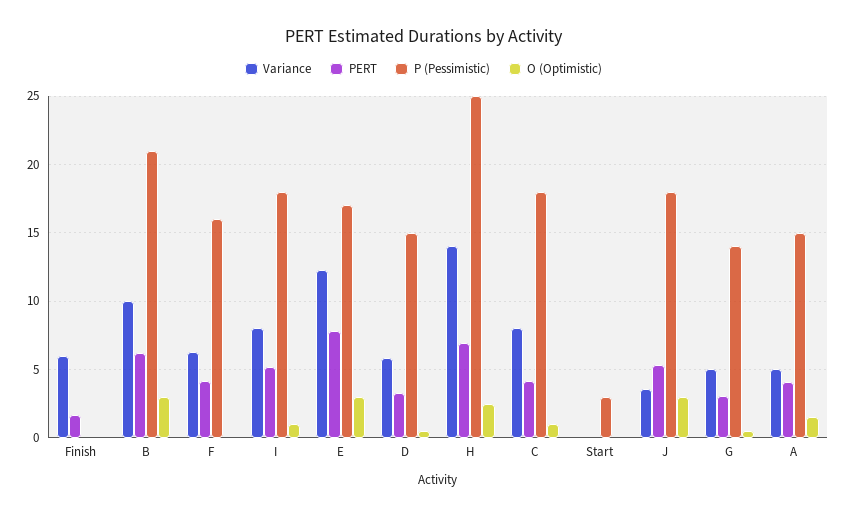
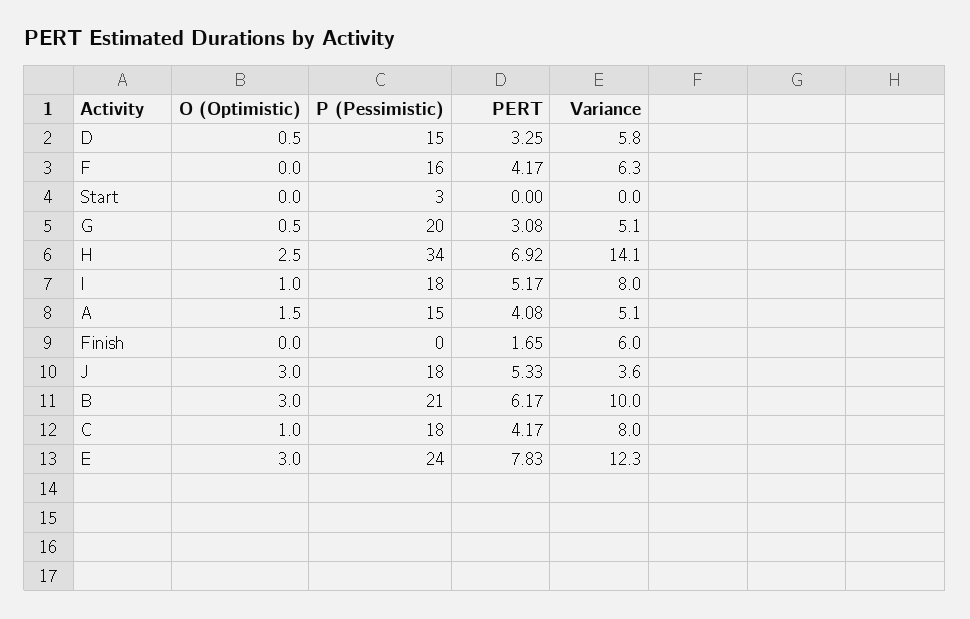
P (Pessimistic), E: 17 -> 24
P (Pessimistic), H: 25 -> 34
P (Pessimistic), G: 14 -> 20

